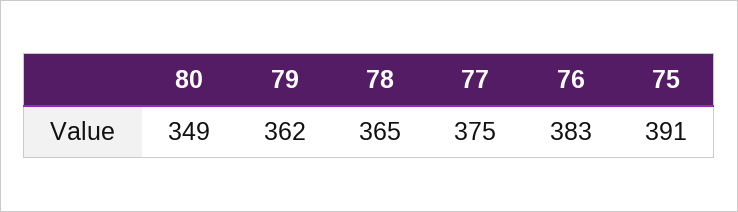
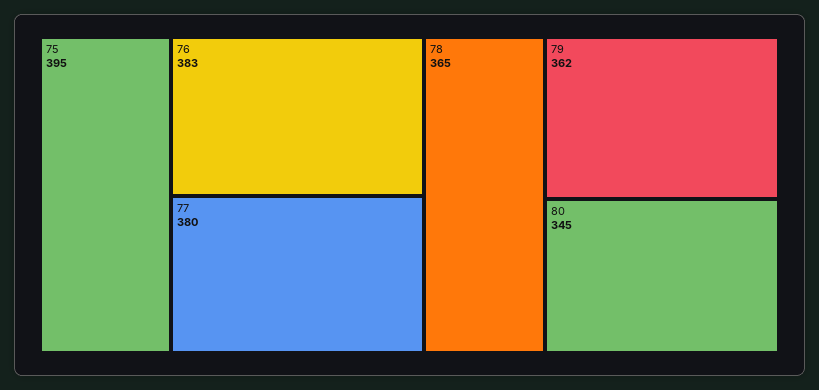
80: 349 -> 345
77: 375 -> 380
75: 391 -> 395

